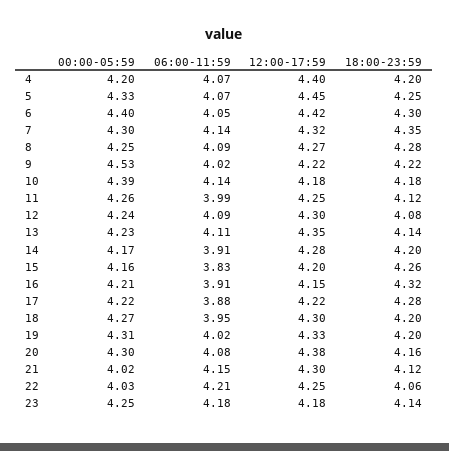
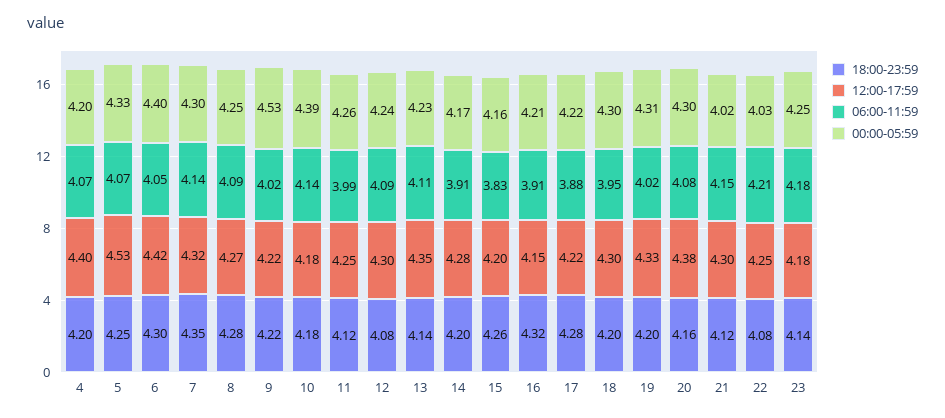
12:00-17:59, 5: 4.45 -> 4.53
00:00-05:59, 18: 4.27 -> 4.3
18:00-23:59, 22: 4.06 -> 4.08

